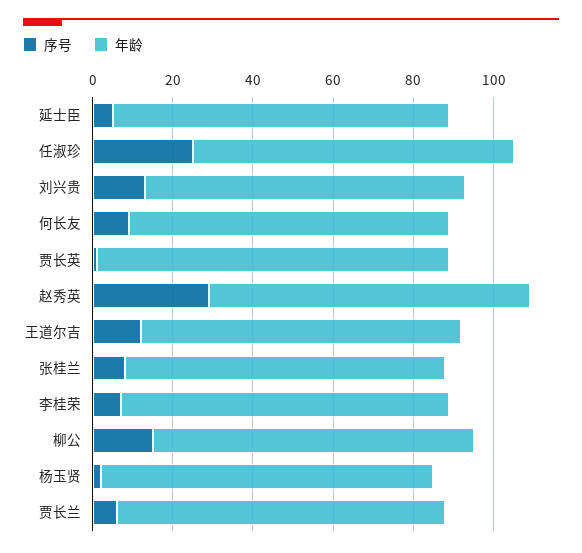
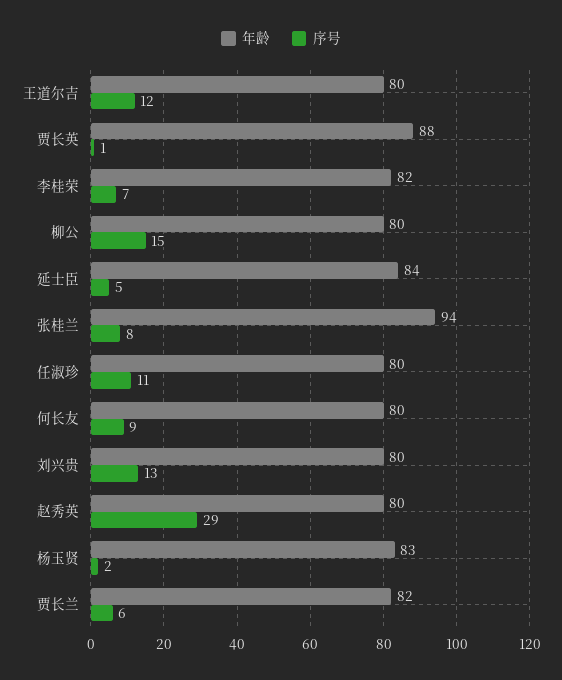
序号, 任淑珍: 25 -> 11
年龄, 张桂兰: 80 -> 94

